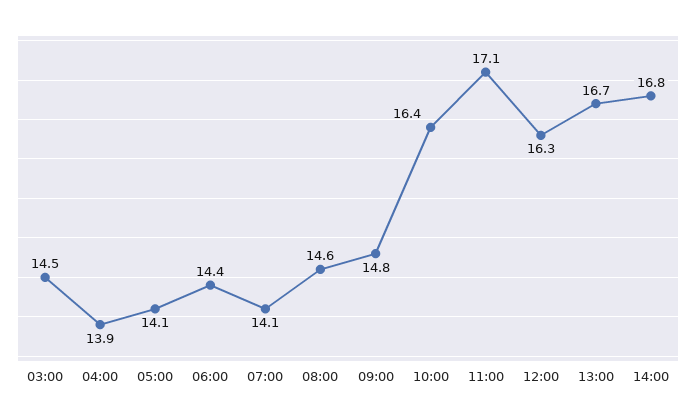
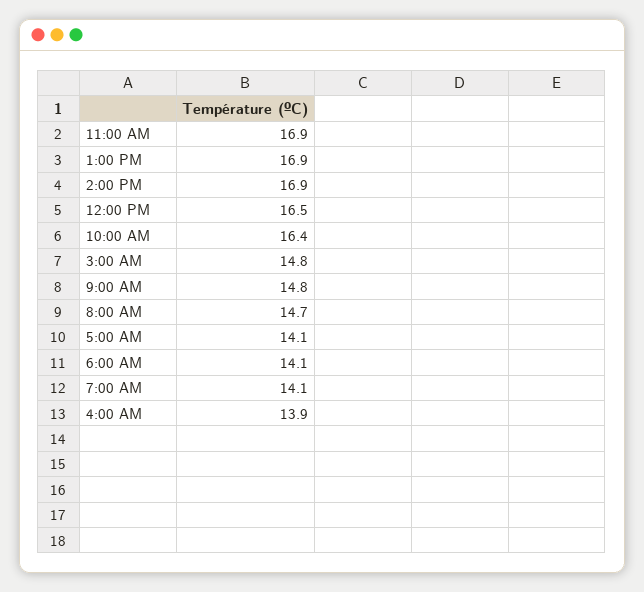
03:00: 14.5 -> 14.8
06:00: 14.4 -> 14.1
08:00: 14.6 -> 14.7
11:00: 17.1 -> 16.9
12:00: 16.3 -> 16.5
13:00: 16.7 -> 16.9
14:00: 16.8 -> 16.9

